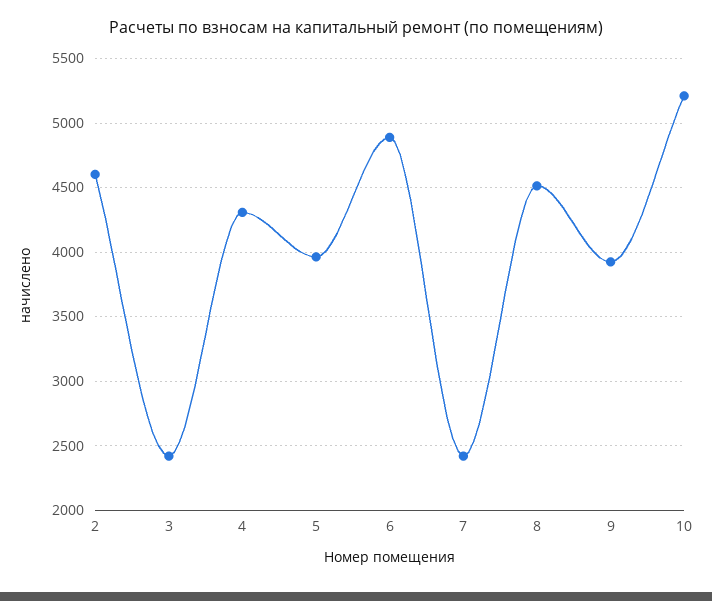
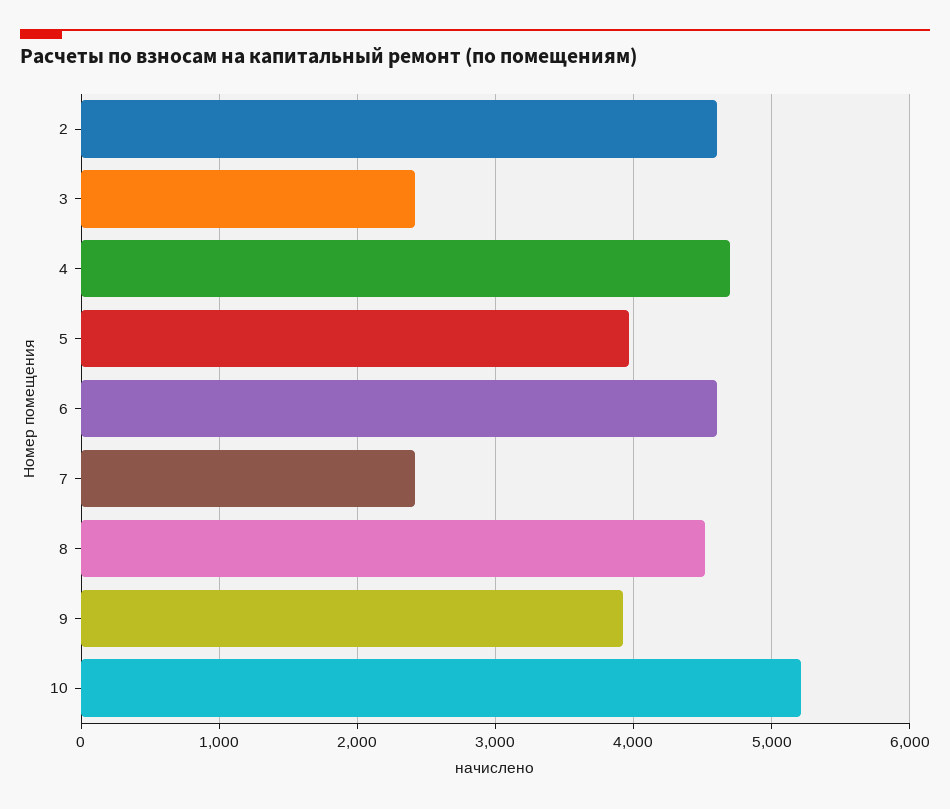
4: 4300 -> 4700
6: 4900 -> 4600

